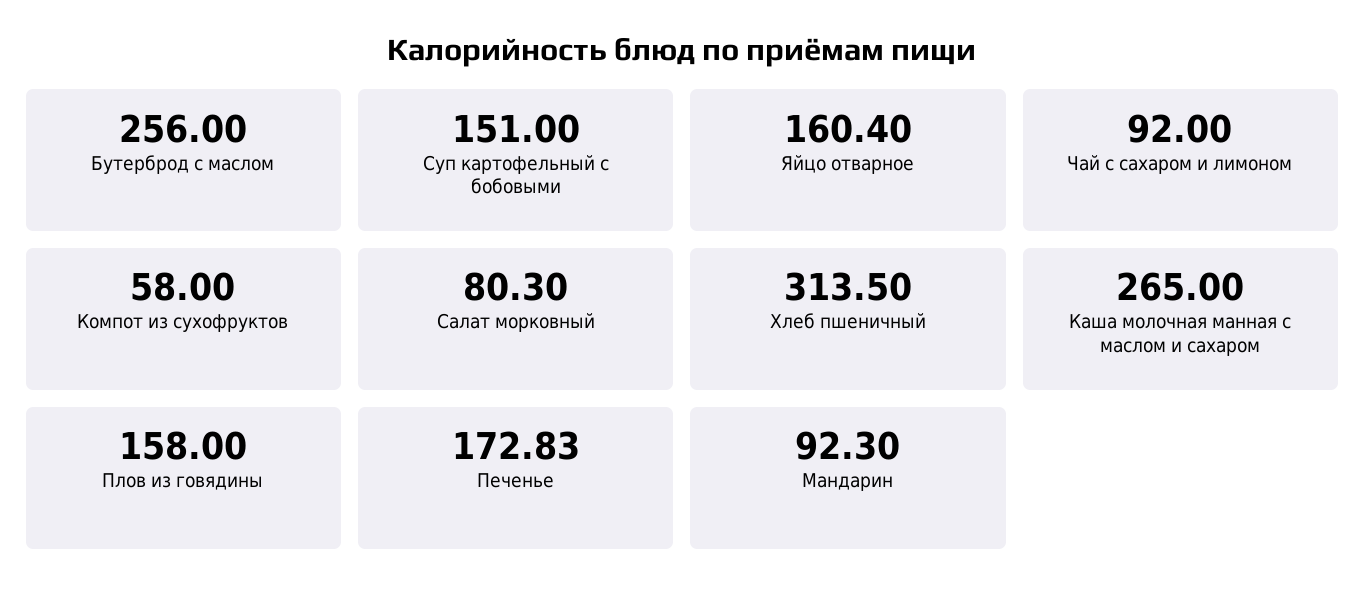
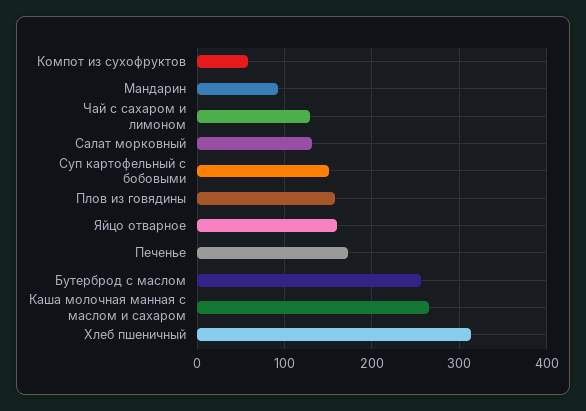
Чай с сахаром и лимоном: 92 -> 130
Салат морковный: 80.3 -> 130

